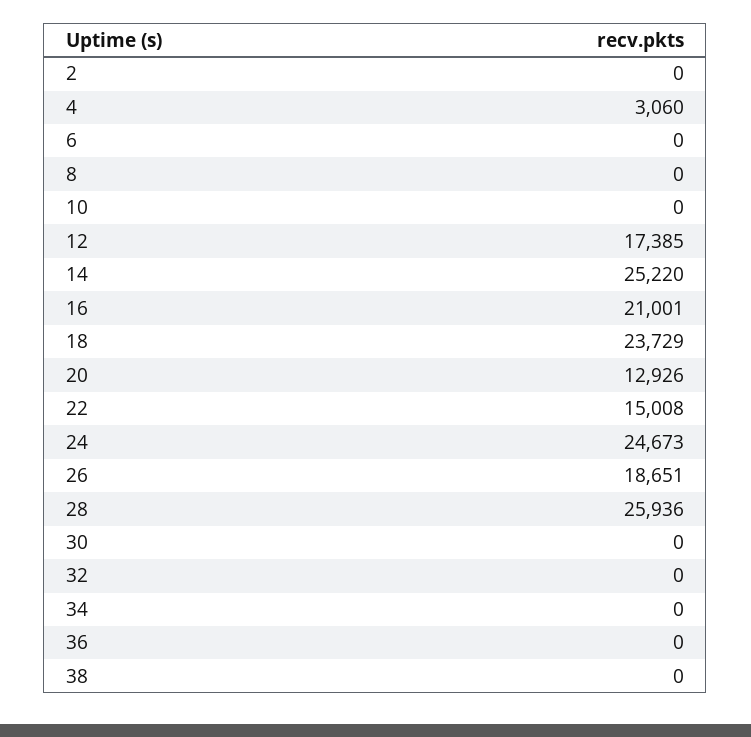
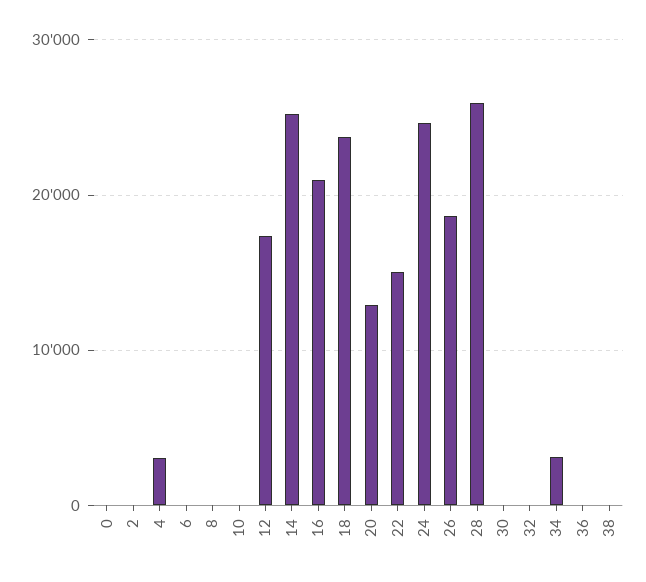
34: 0 -> 3000
0: none -> 0

